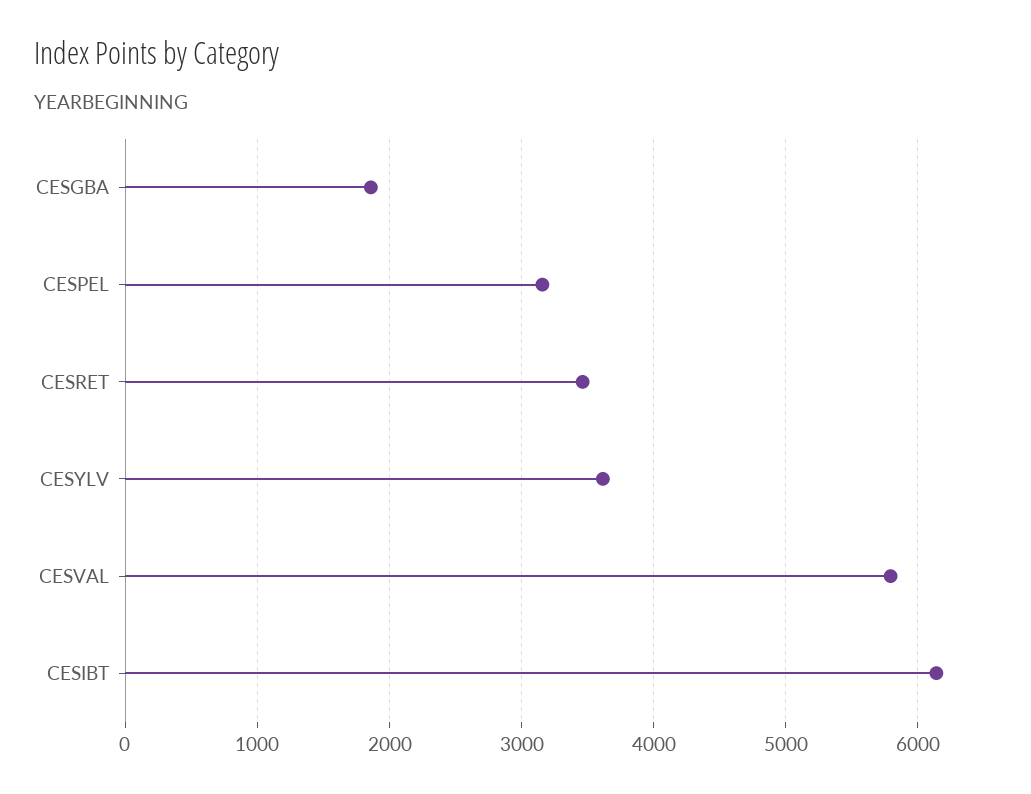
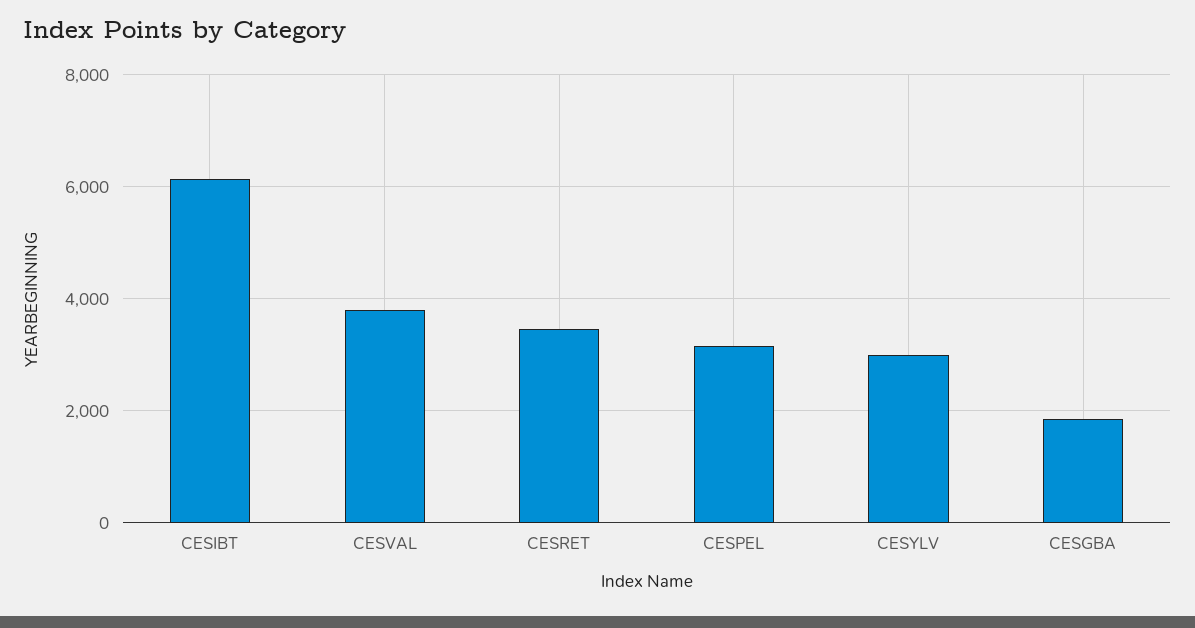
CESYLV: 3600 -> 3000
CESVAL: 5800 -> 3800

